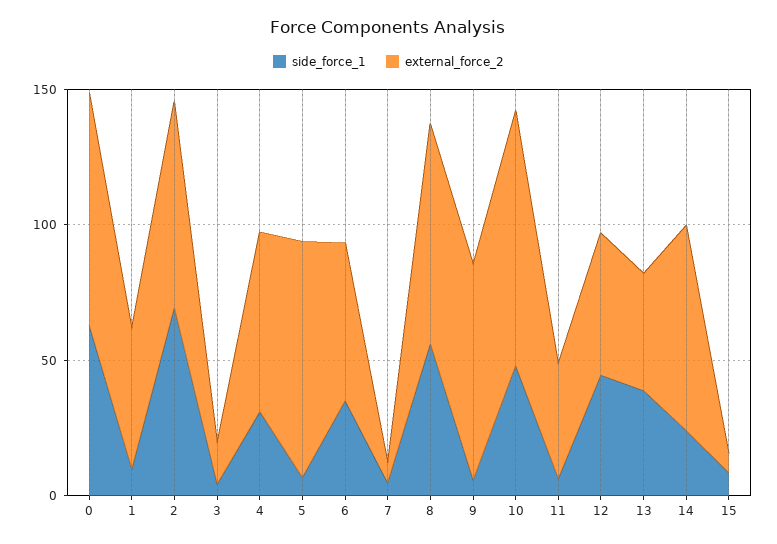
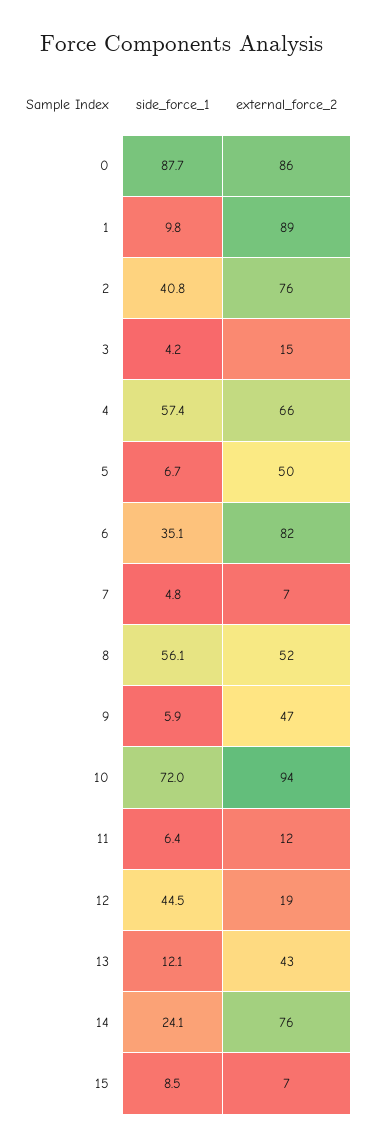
side_force_1, 0: 60 -> 87.7
external_force_2, 1: 50 -> 89
side_force_1, 2: 70 -> 40.8
side_force_1, 4: 30 -> 57.4
external_force_2, 5: 90 -> 50
external_force_2, 6: 60 -> 82
external_force_2, 8: 80 -> 52
external_force_2, 9: 80 -> 47
side_force_1, 10: 50 -> 72
external_force_2, 11: 40 -> 12
external_force_2, 12: 50 -> 19
side_force_1, 13: 40 -> 12.1

